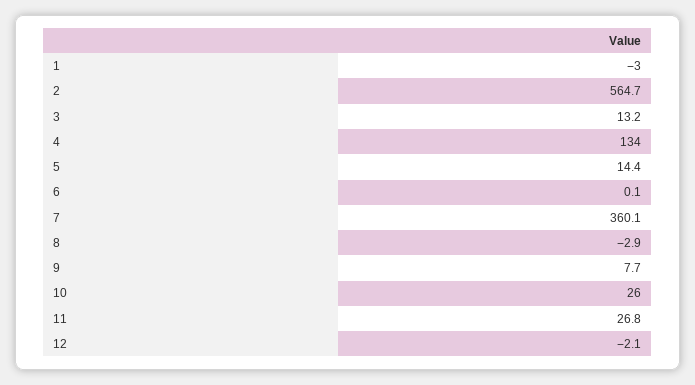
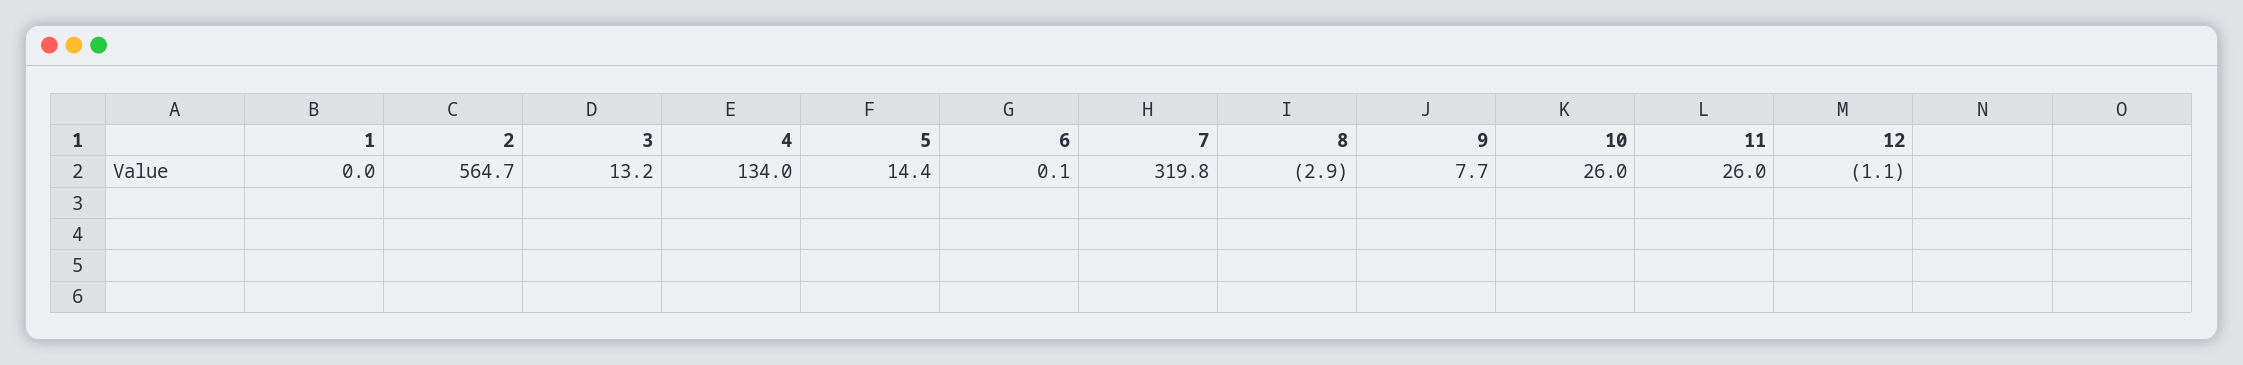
1: -3 -> 0
7: 360.1 -> 319.8
11: 26.8 -> 26
12: -2.1 -> -1.1

